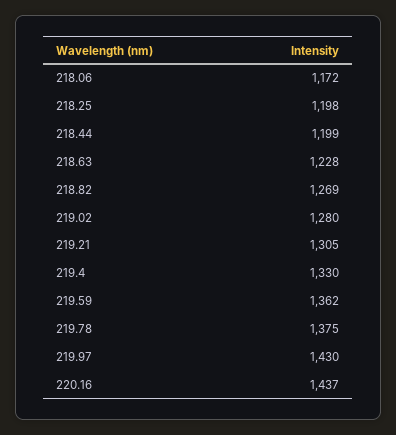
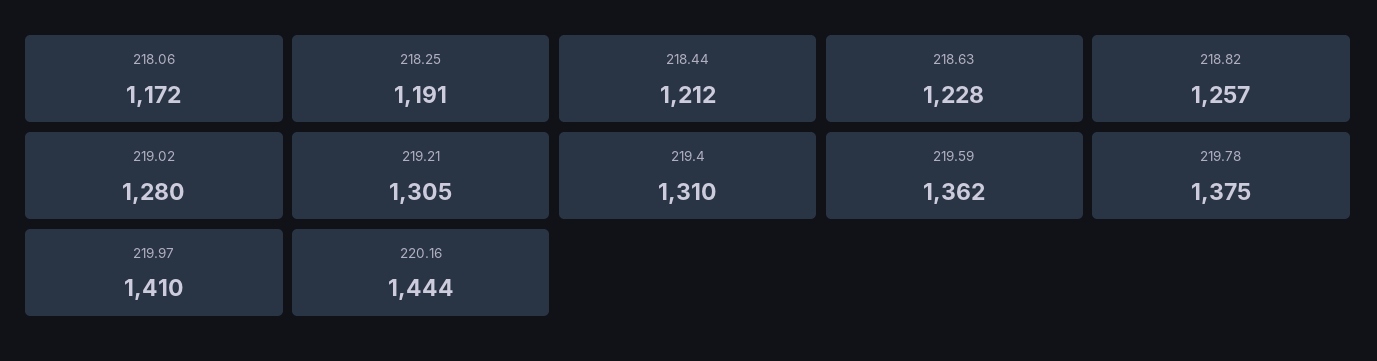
218.25: 1198 -> 1191
218.44: 1199 -> 1212
218.82: 1269 -> 1257
219.4: 1330 -> 1310
219.97: 1430 -> 1410
220.16: 1437 -> 1444

